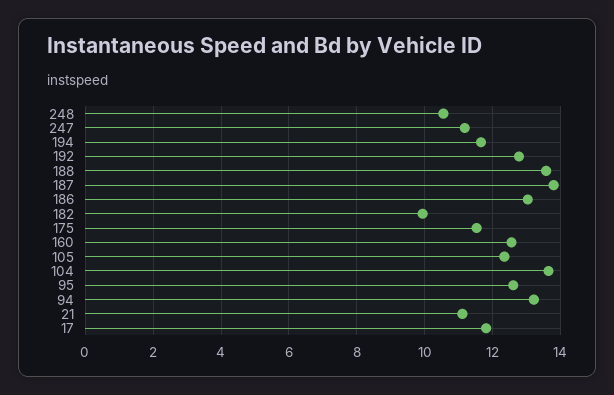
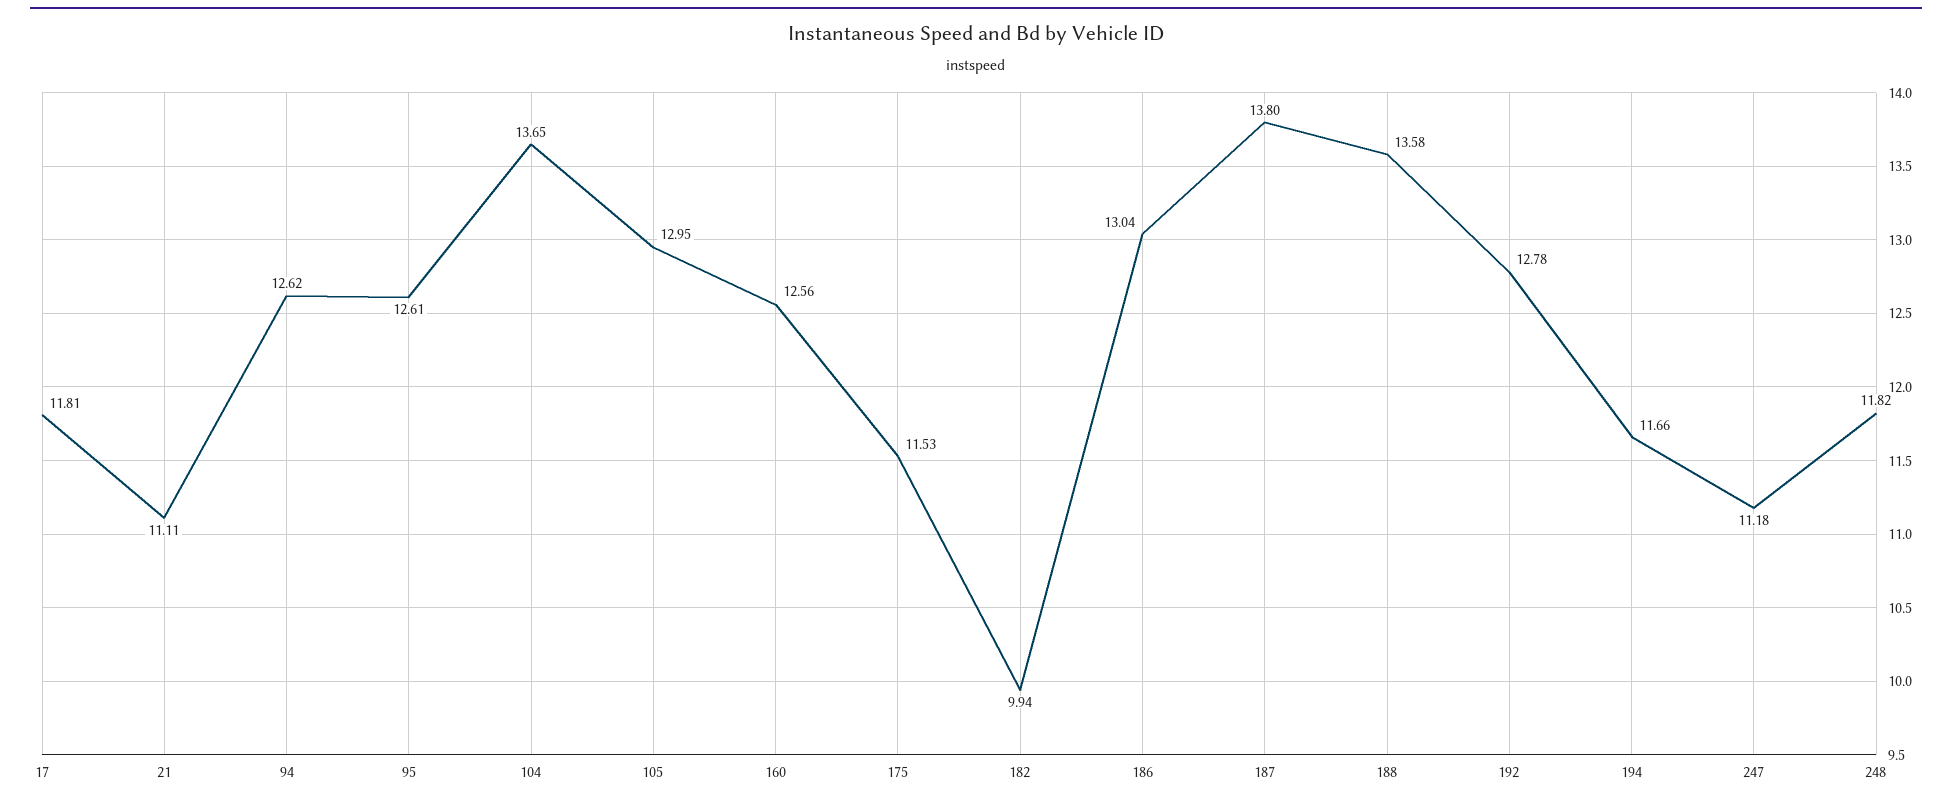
248: 10.6 -> 11.82
105: 12.4 -> 12.95
94: 13.2 -> 12.62

